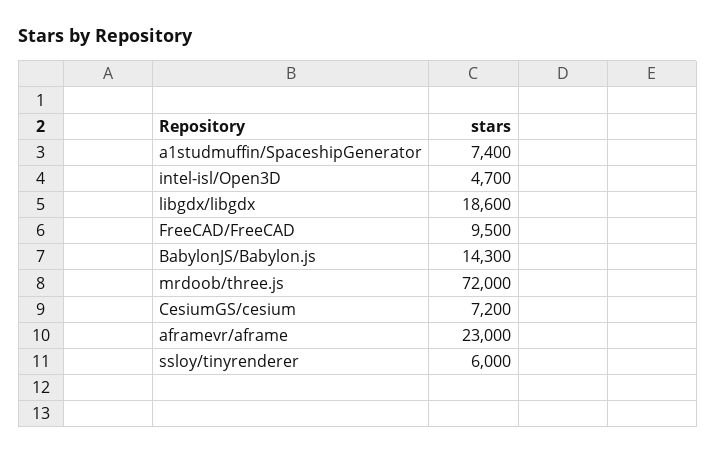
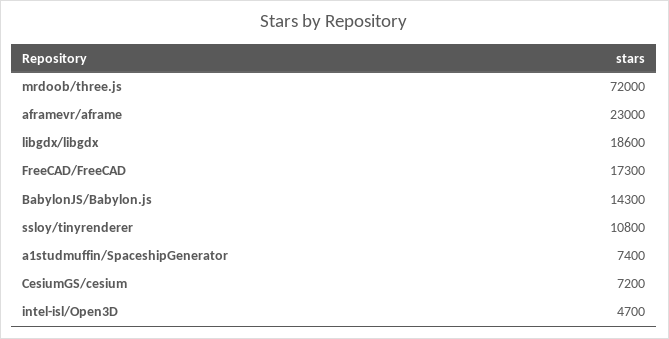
FreeCAD/FreeCAD: 9500 -> 17300
ssloy/tinyrenderer: 6000 -> 10800

